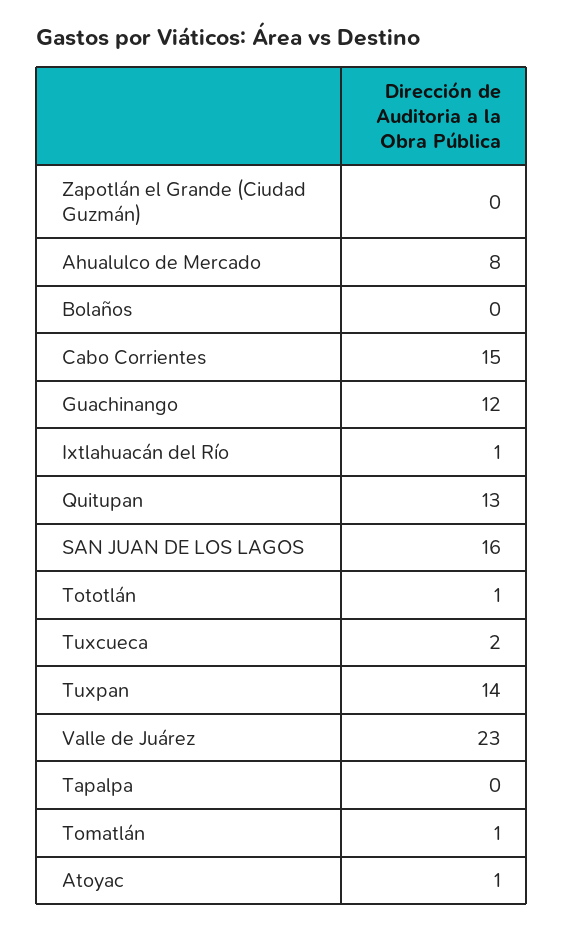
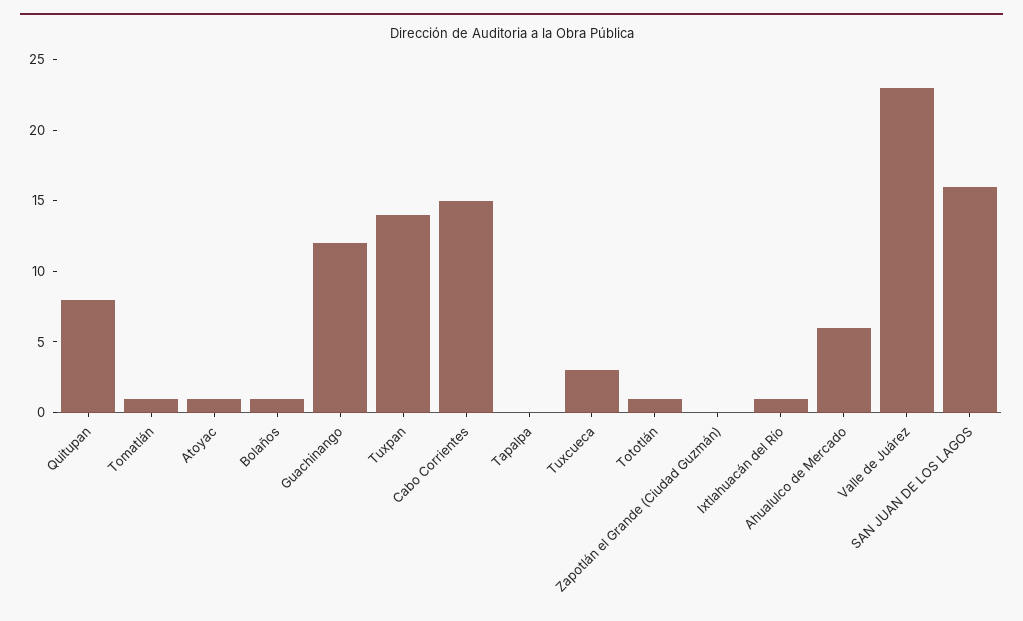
Ahualulco de Mercado: 8 -> 6
Bolaños: 0 -> 1
Quitupan: 13 -> 8
Tuxcueca: 2 -> 3

